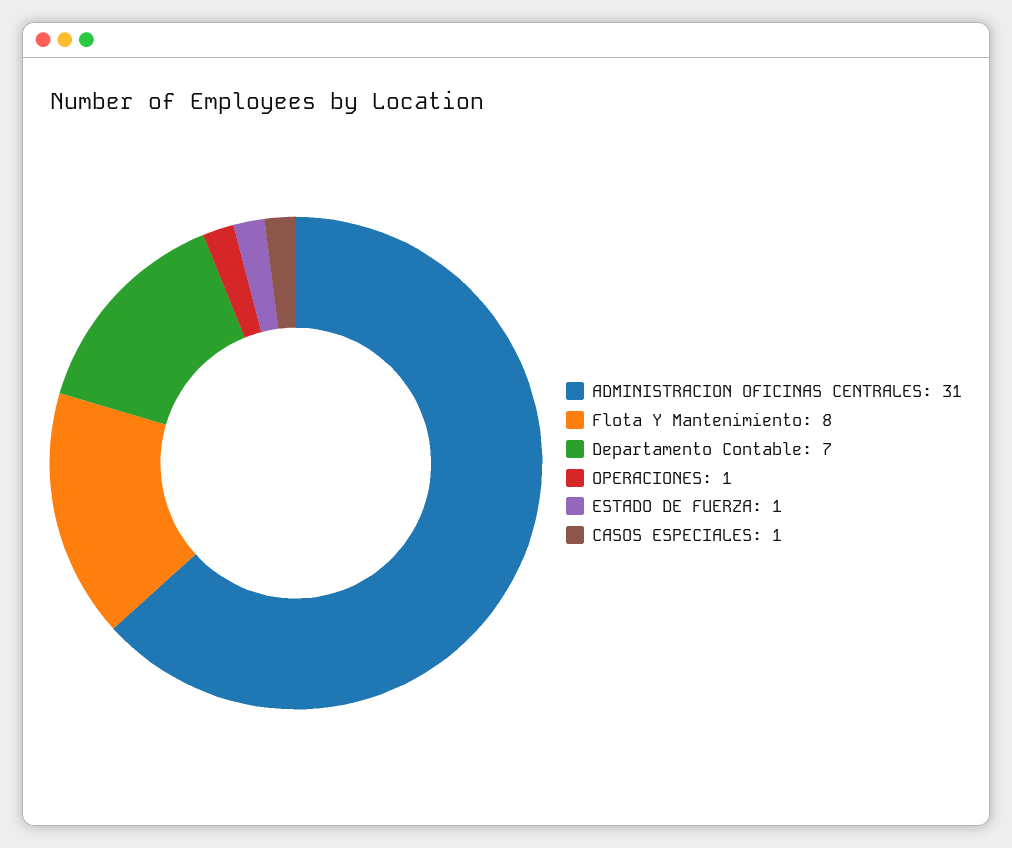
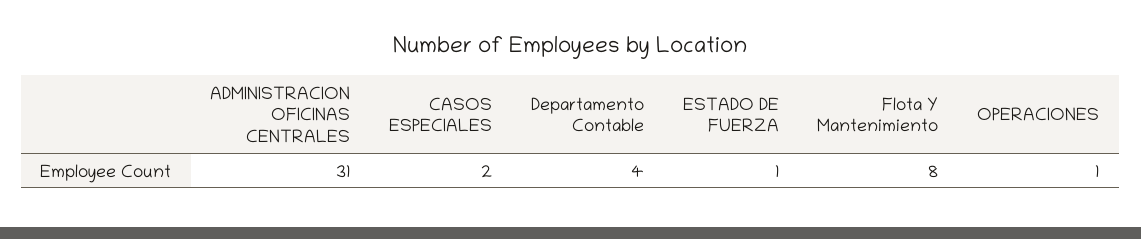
Departamento Contable: 7 -> 4
CASOS ESPECIALES: 1 -> 2

